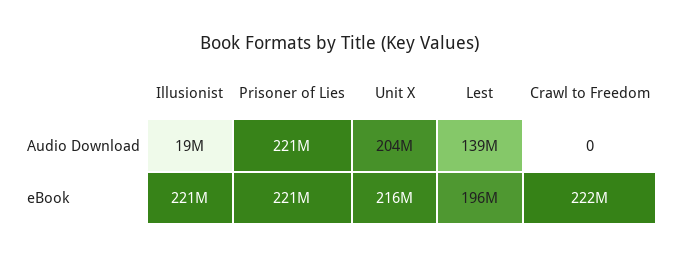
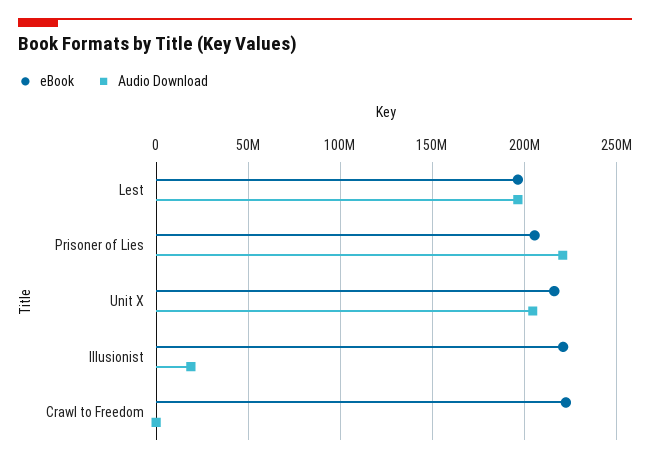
Audio Download, Lest: 139000000 -> 195000000
eBook, Prisoner of Lies: 221000000 -> 205000000

